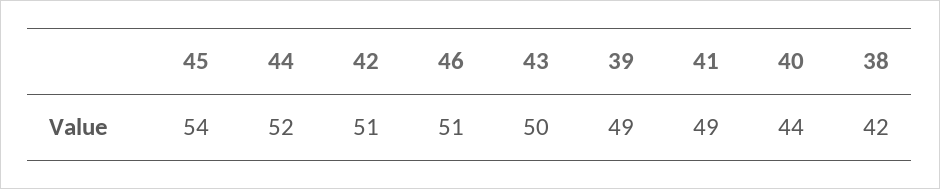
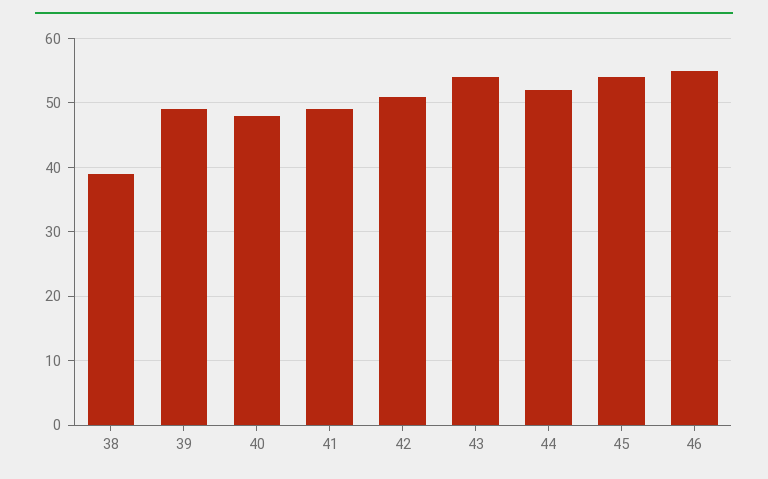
46: 51 -> 55
43: 50 -> 54
40: 44 -> 48
38: 42 -> 39

